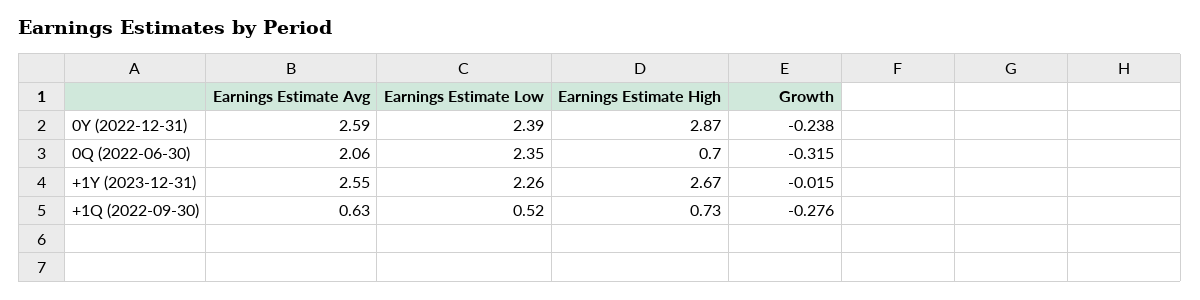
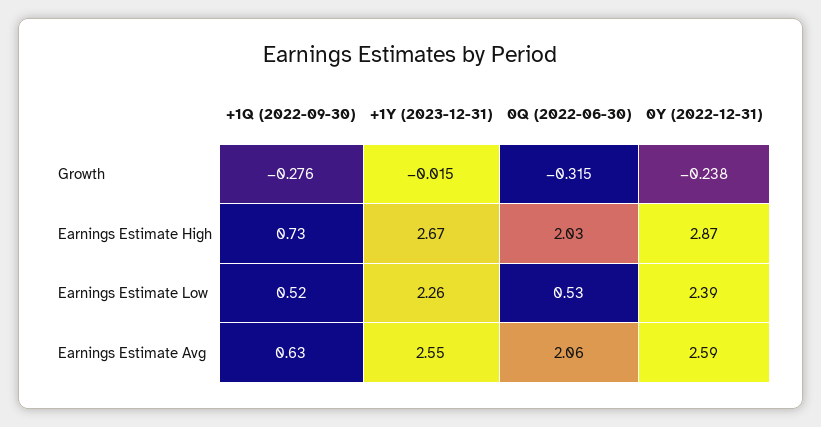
Earnings Estimate Low, 0Q (2022-06-30): 2.35 -> 0.53
Earnings Estimate High, 0Q (2022-06-30): 0.7 -> 2.03

